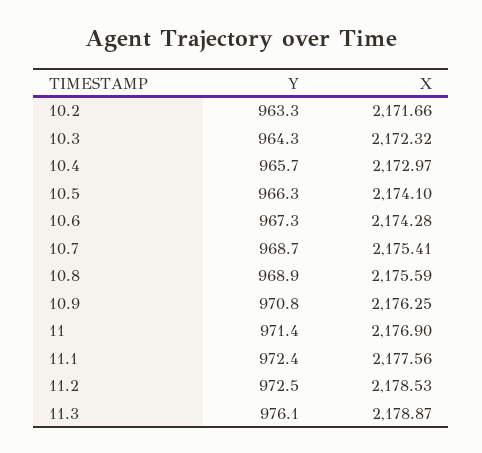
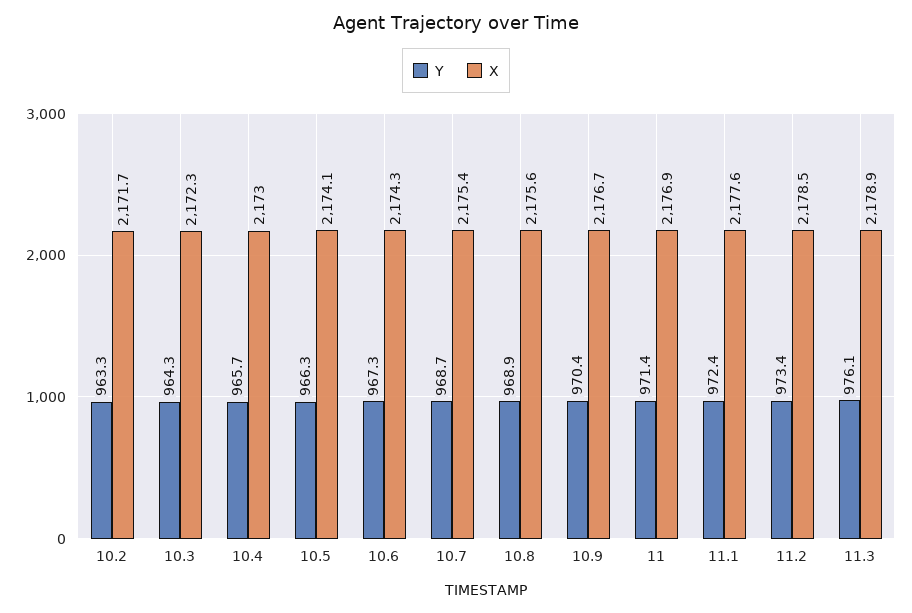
Y, 10.9: 970.8 -> 970.4
X, 10.9: 2176.25 -> 2176.7
Y, 11.2: 972.5 -> 973.4

